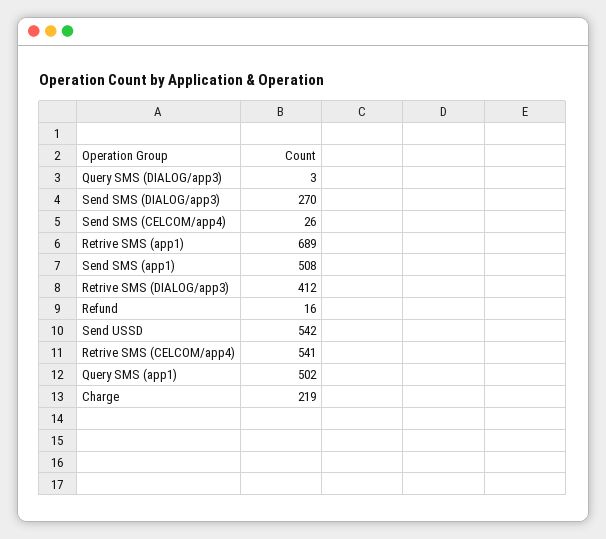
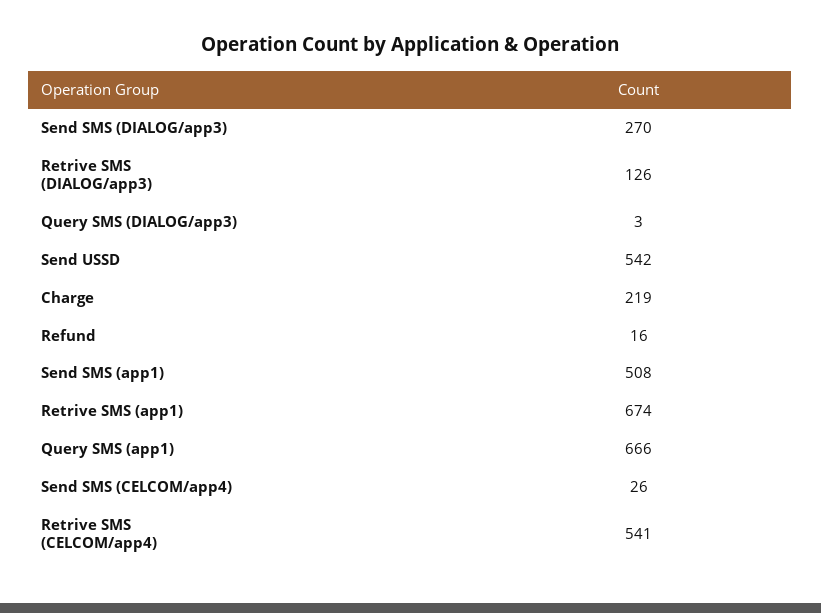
Retrive SMS (app1): 689 -> 674
Retrive SMS (DIALOG/app3): 412 -> 126
Query SMS (app1): 502 -> 666

